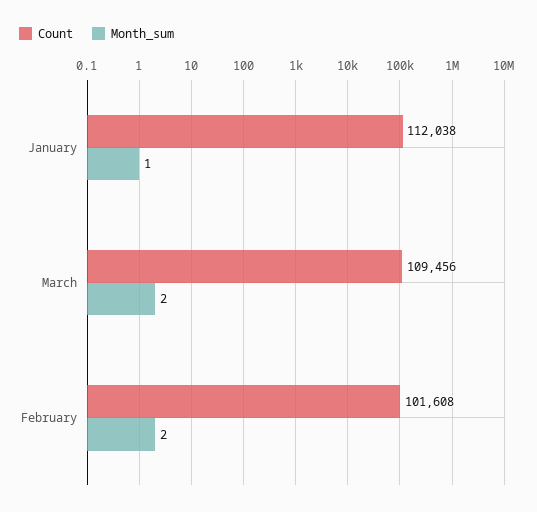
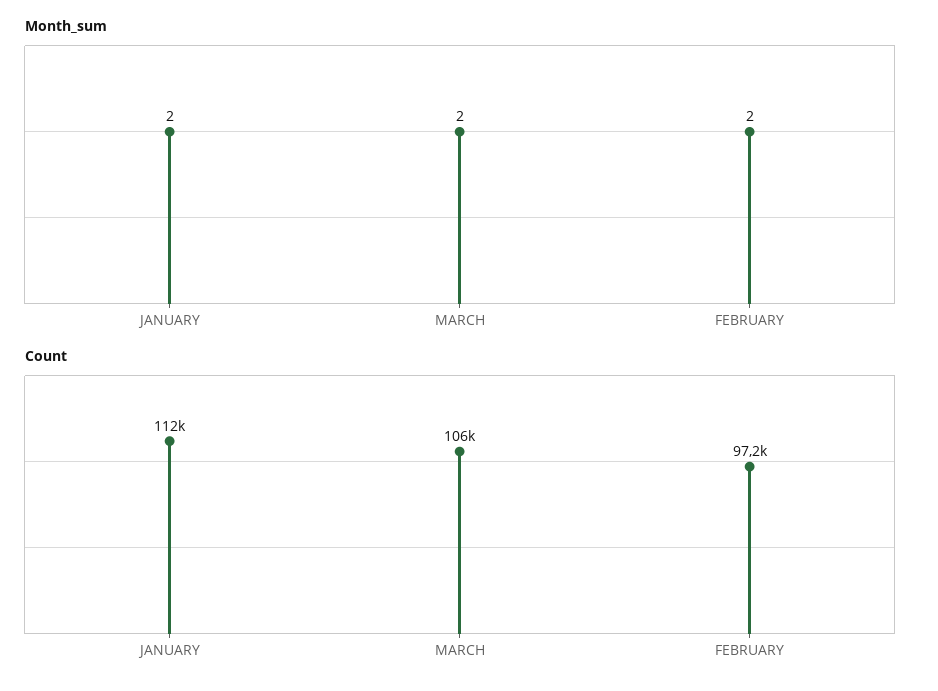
Month_sum, January: 1 -> 2
Count, March: 109456 -> 106000
Count, February: 101608 -> 97200

